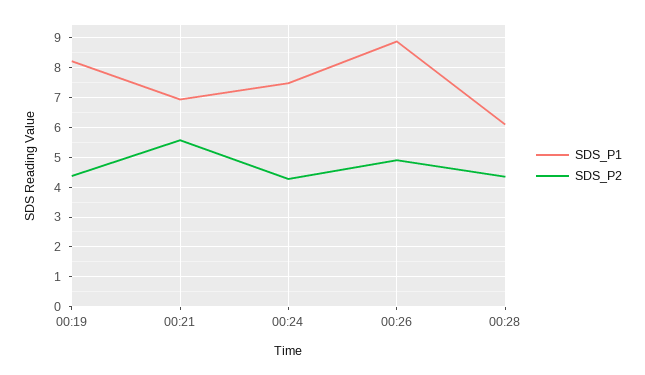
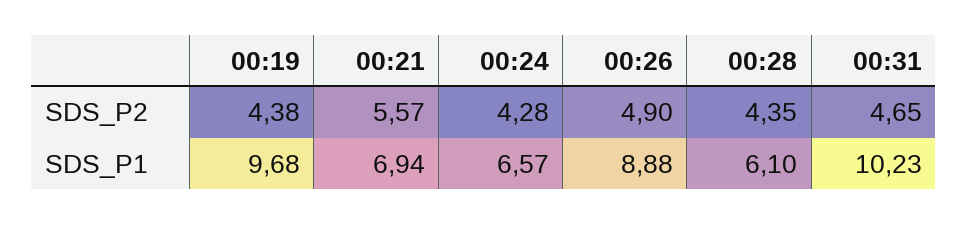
SDS_P1, 00:19: 8.25 -> 9.68
SDS_P1, 00:24: 7.5 -> 6.57
SDS_P2, 00:31: none -> 4.65
SDS_P1, 00:31: none -> 10.23

